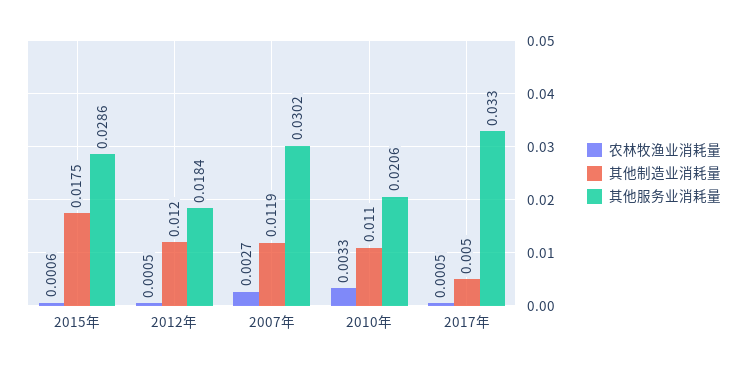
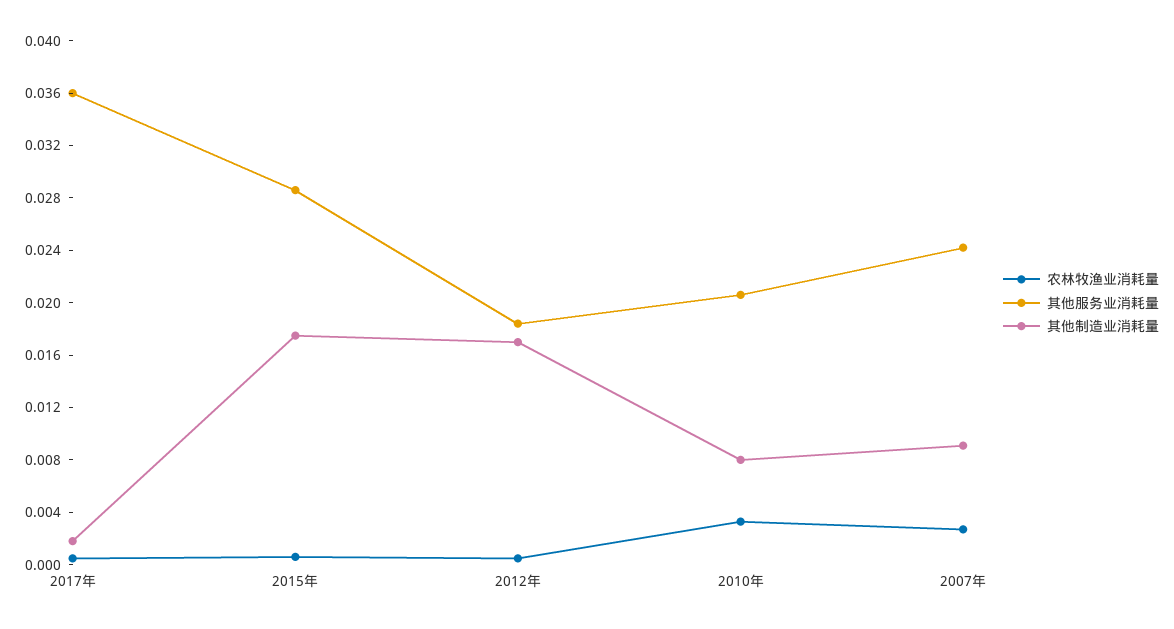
其他制造业消耗量, 2012年: 0.012 -> 0.017
其他制造业消耗量, 2007年: 0.0119 -> 0.009
其他服务业消耗量, 2007年: 0.0302 -> 0.024
其他制造业消耗量, 2010年: 0.011 -> 0.008
其他制造业消耗量, 2017年: 0.005 -> 0.002
其他服务业消耗量, 2017年: 0.033 -> 0.036

